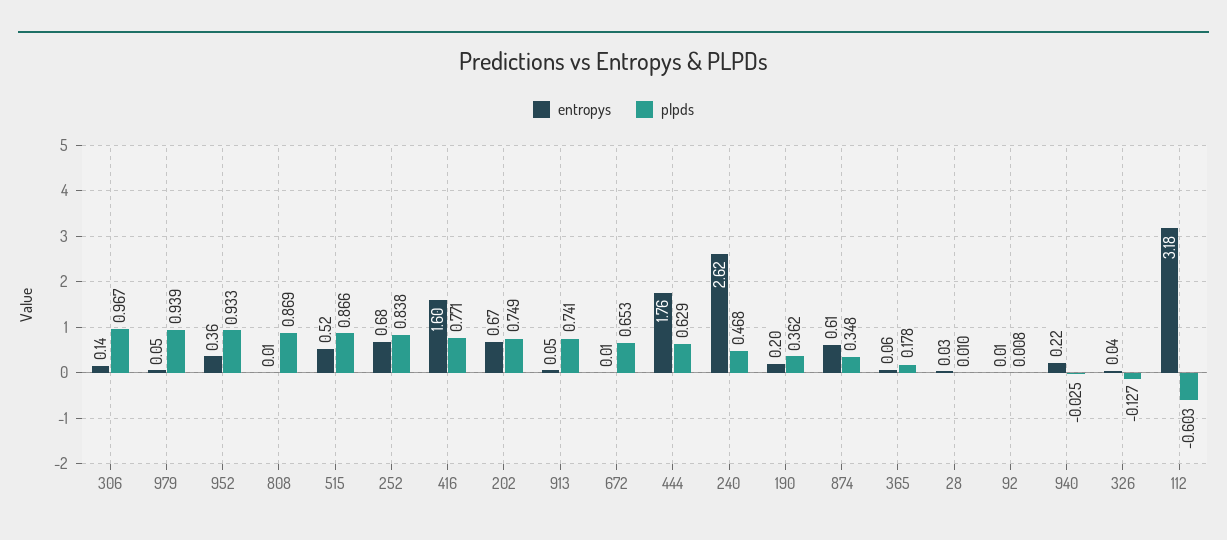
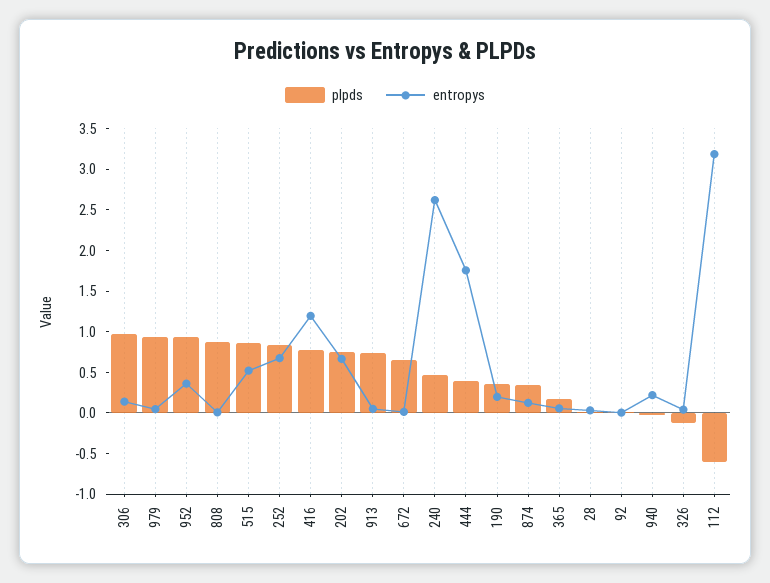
entropys, 416: 1.6 -> 1.2
plpds, 444: 0.629 -> 0.4
entropys, 874: 0.61 -> 0.1

